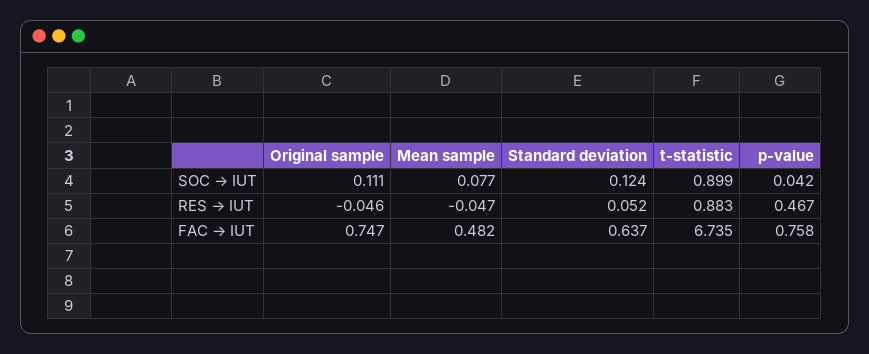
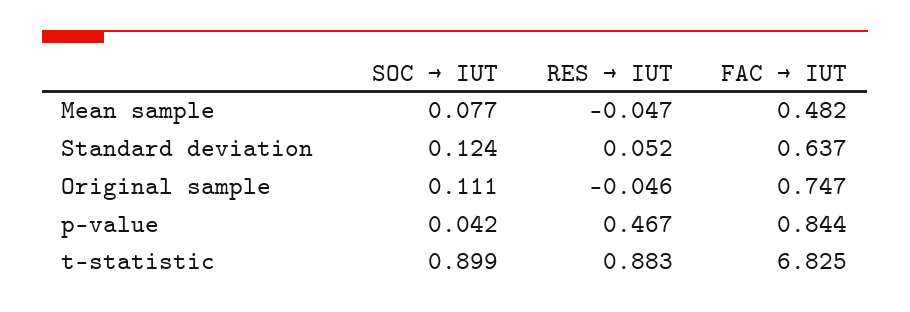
t-statistic, FAC → IUT: 6.735 -> 6.825
p-value, FAC → IUT: 0.758 -> 0.844

